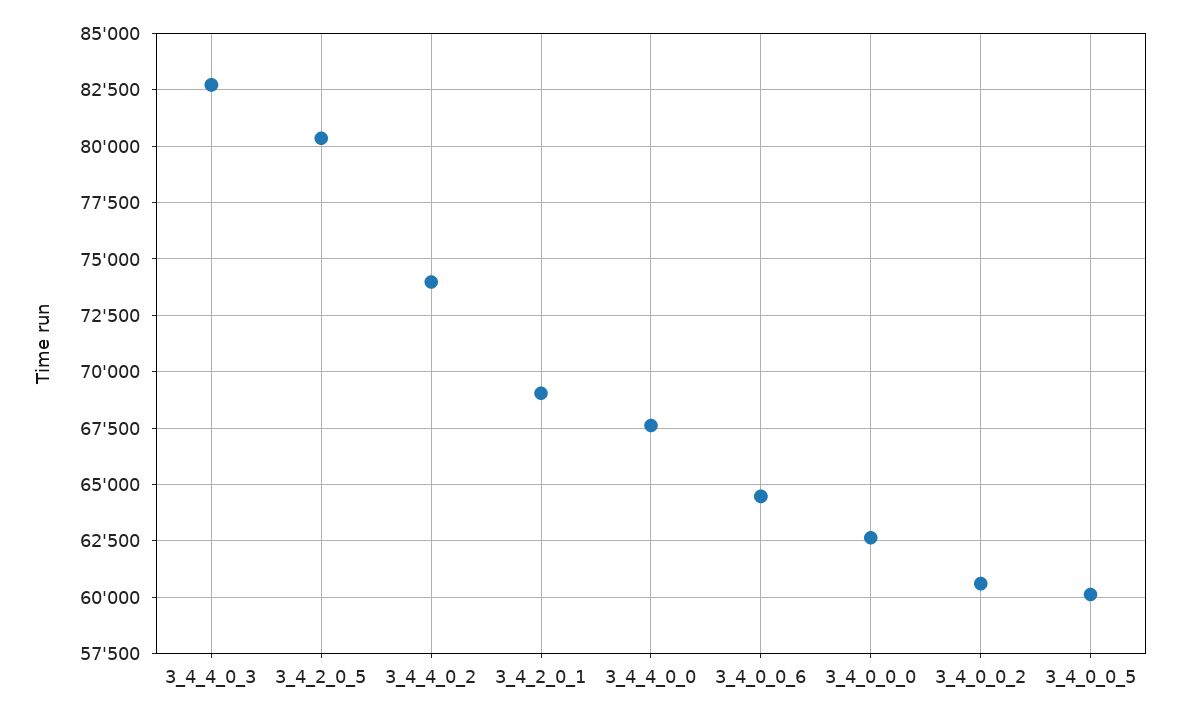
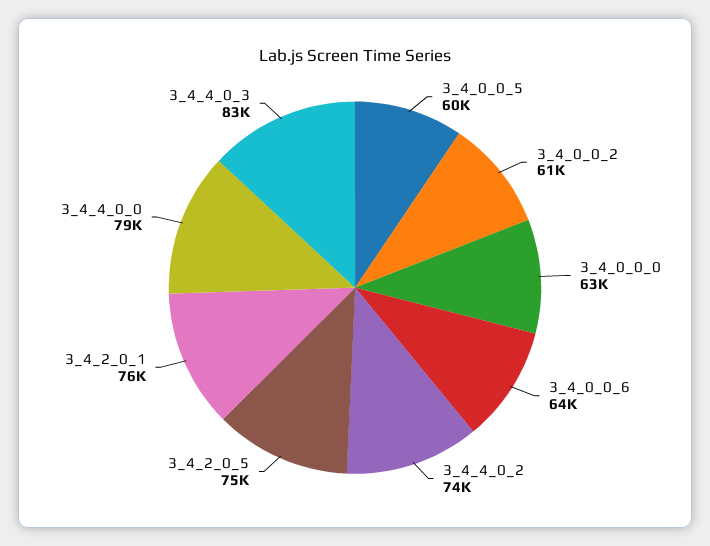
3_4_2_0_5: 80500 -> 75000
3_4_2_0_1: 69000 -> 76000
3_4_4_0_0: 67500 -> 79000

